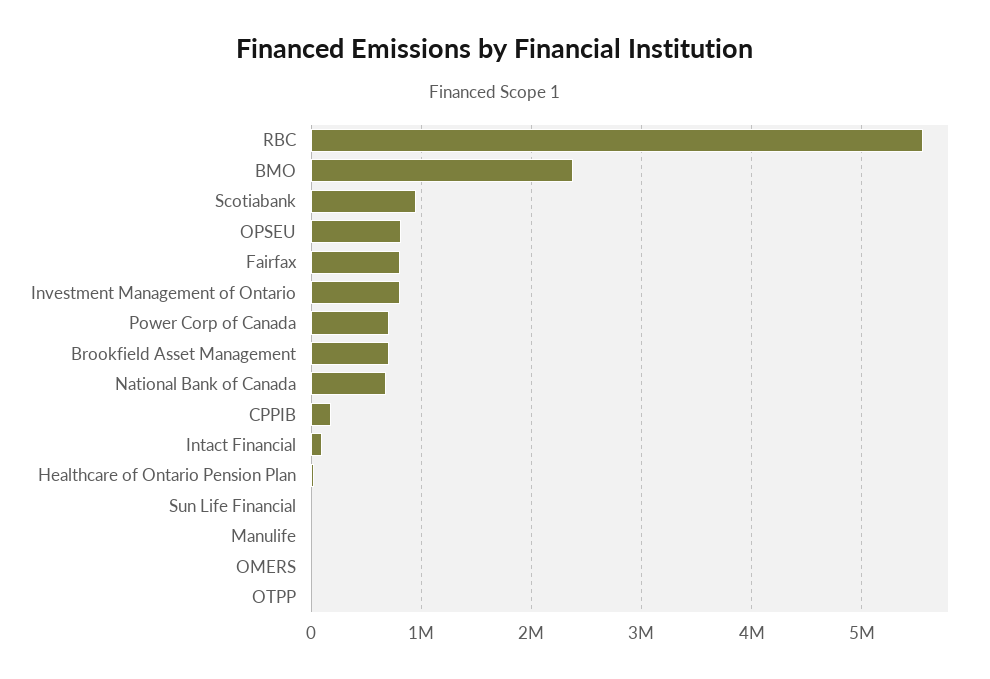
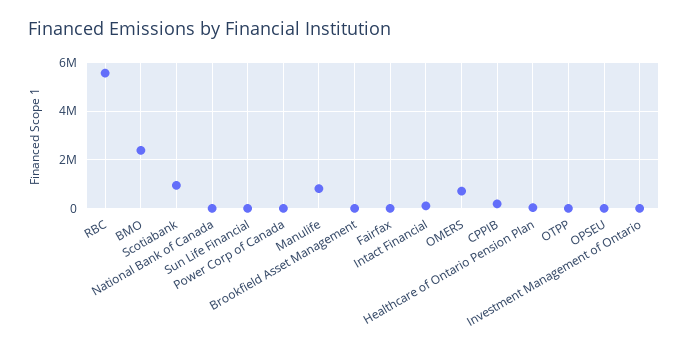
OPSEU: 800000 -> 0
Fairfax: 800000 -> 0
Investment Management of Ontario: 800000 -> 0
Power Corp of Canada: 700000 -> 0
Brookfield Asset Management: 700000 -> 0
National Bank of Canada: 700000 -> 0
Manulife: 0 -> 750000
OMERS: 0 -> 750000

